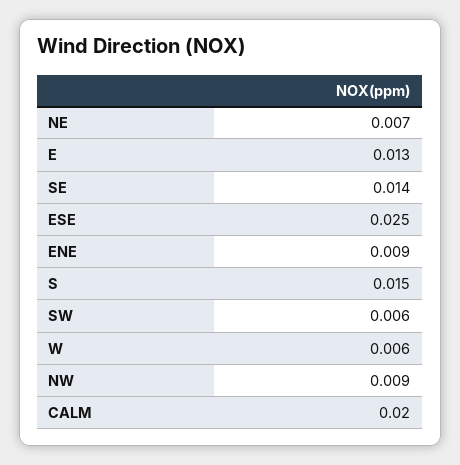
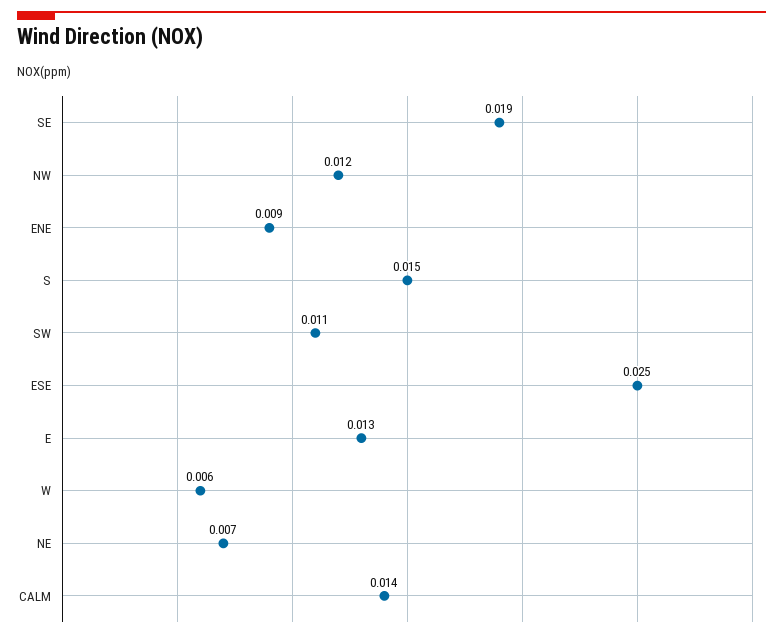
SE: 0.014 -> 0.019
SW: 0.006 -> 0.011
NW: 0.009 -> 0.012
CALM: 0.02 -> 0.014

